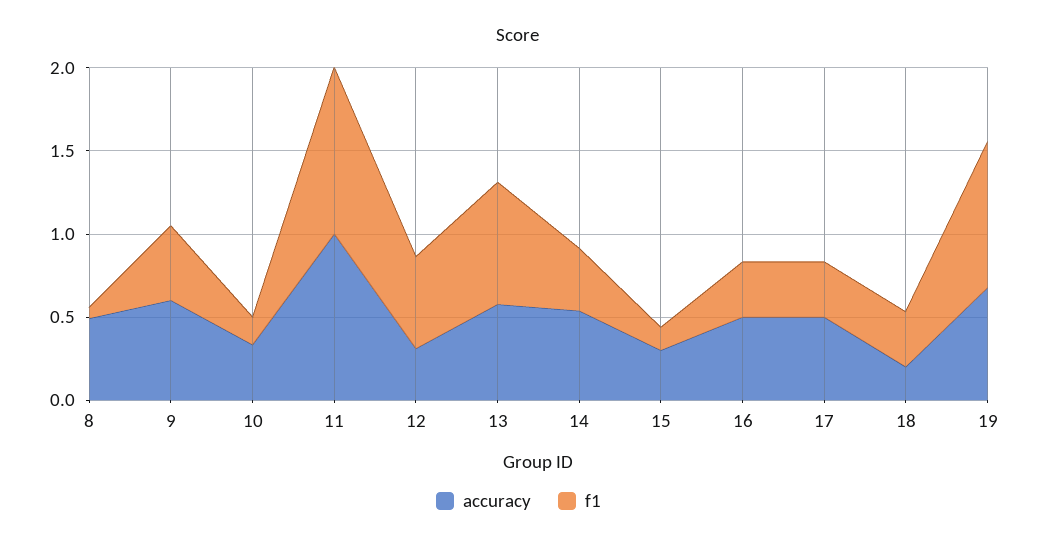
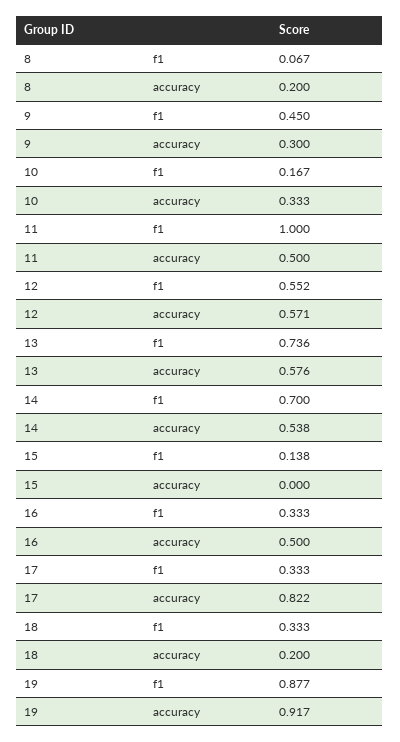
accuracy, 8: 0.5 -> 0.2
accuracy, 9: 0.6 -> 0.3
accuracy, 11: 1 -> 0.5
accuracy, 12: 0.3 -> 0.571
f1, 14: 0.4 -> 0.7
accuracy, 15: 0.3 -> 0
accuracy, 17: 0.5 -> 0.822
accuracy, 19: 0.7 -> 0.917

